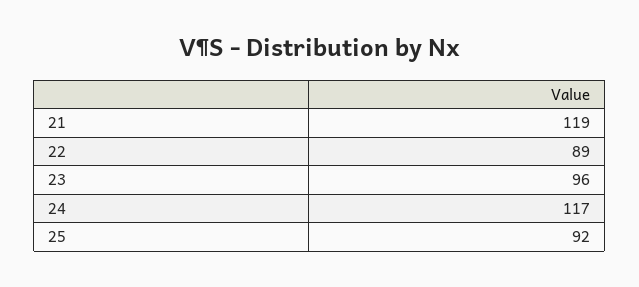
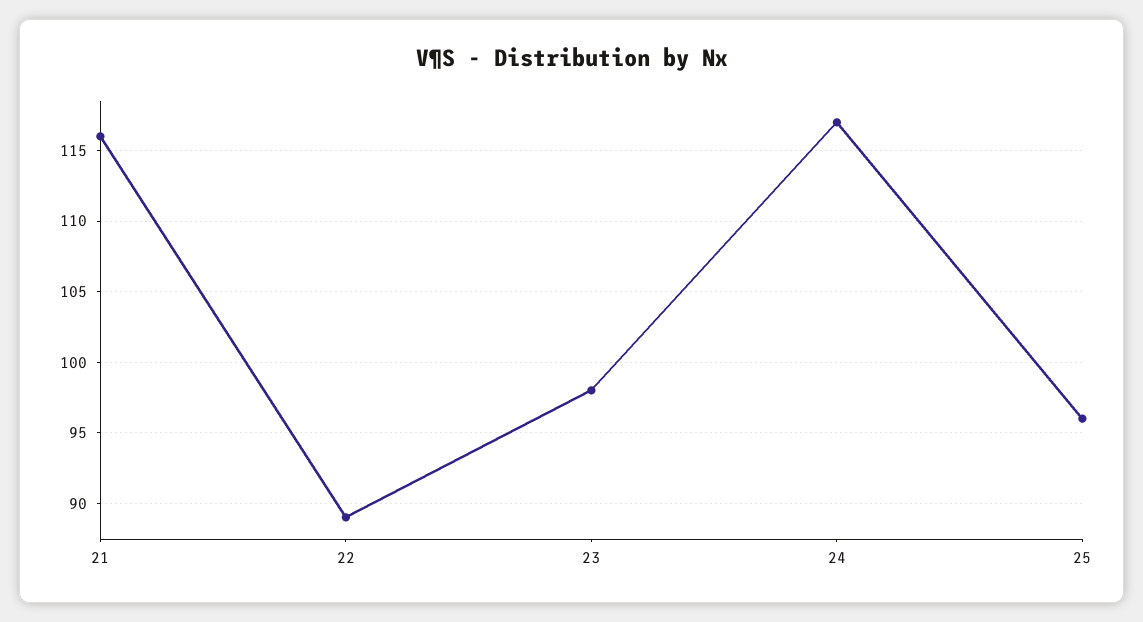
21: 119 -> 116
23: 96 -> 98
25: 92 -> 96

